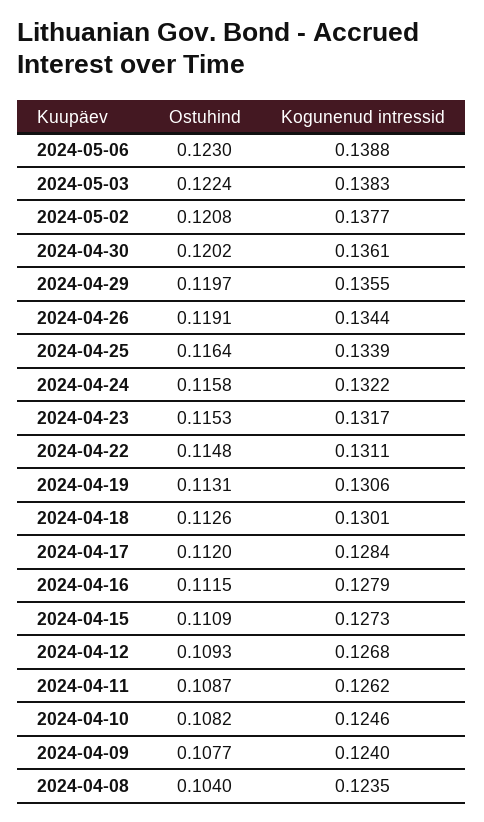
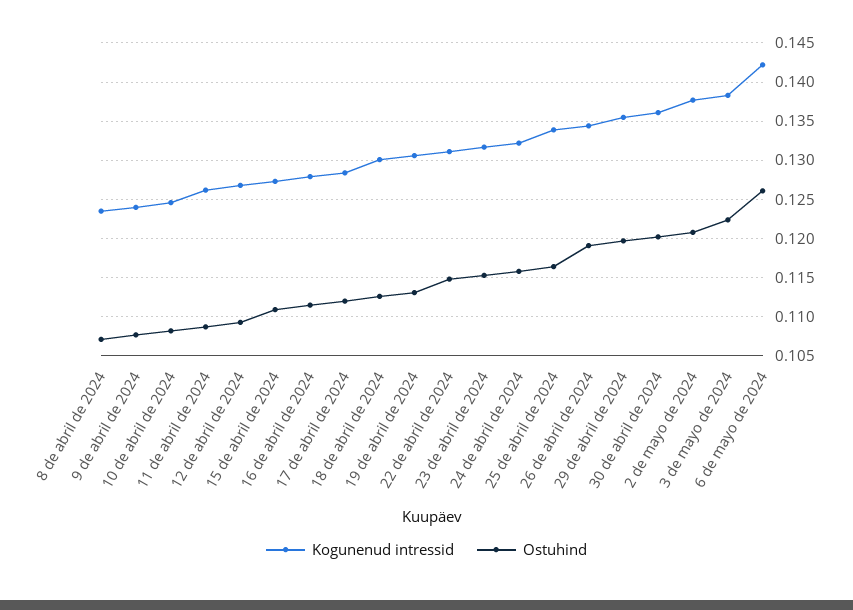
Ostuhind, 2024-05-06: 0.123 -> 0.126
Kogunenud intressid, 2024-05-06: 0.1388 -> 0.142
Ostuhind, 2024-04-08: 0.104 -> 0.107

